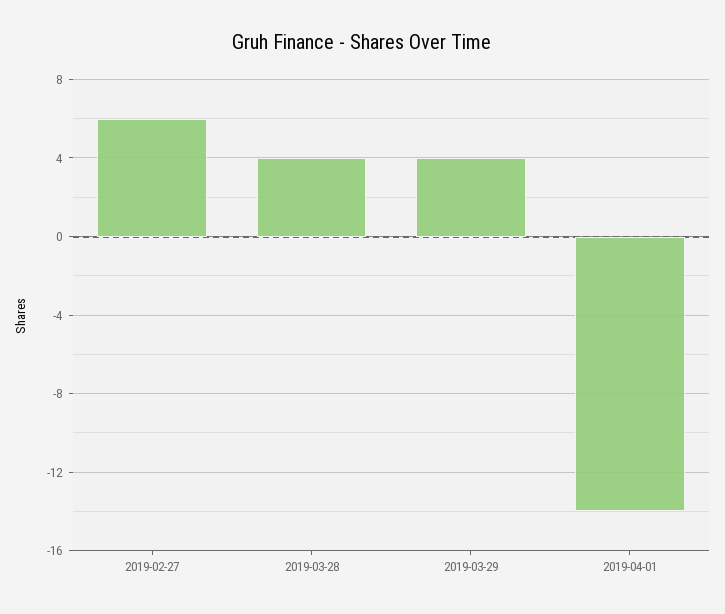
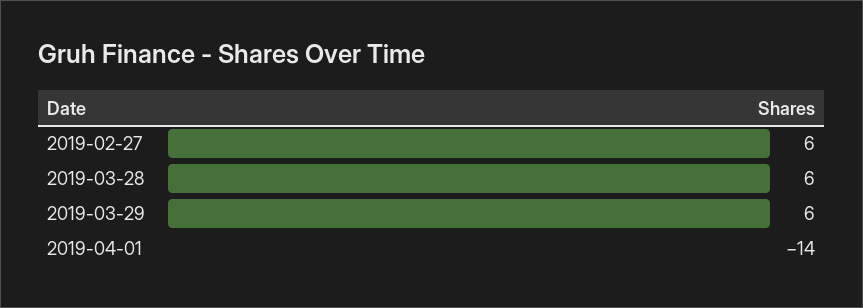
2019-03-28: 4 -> 6
2019-03-29: 4 -> 6

